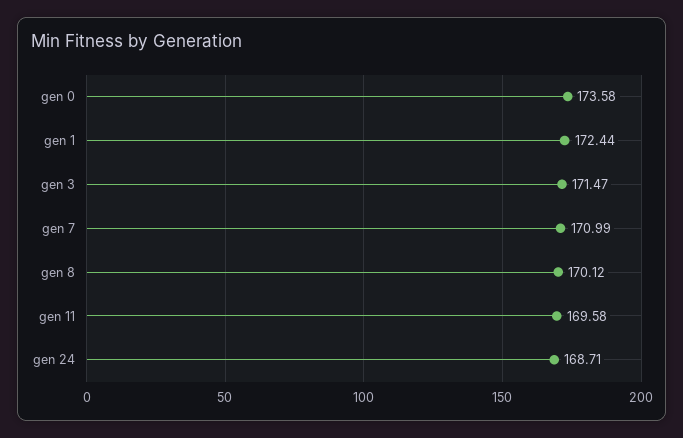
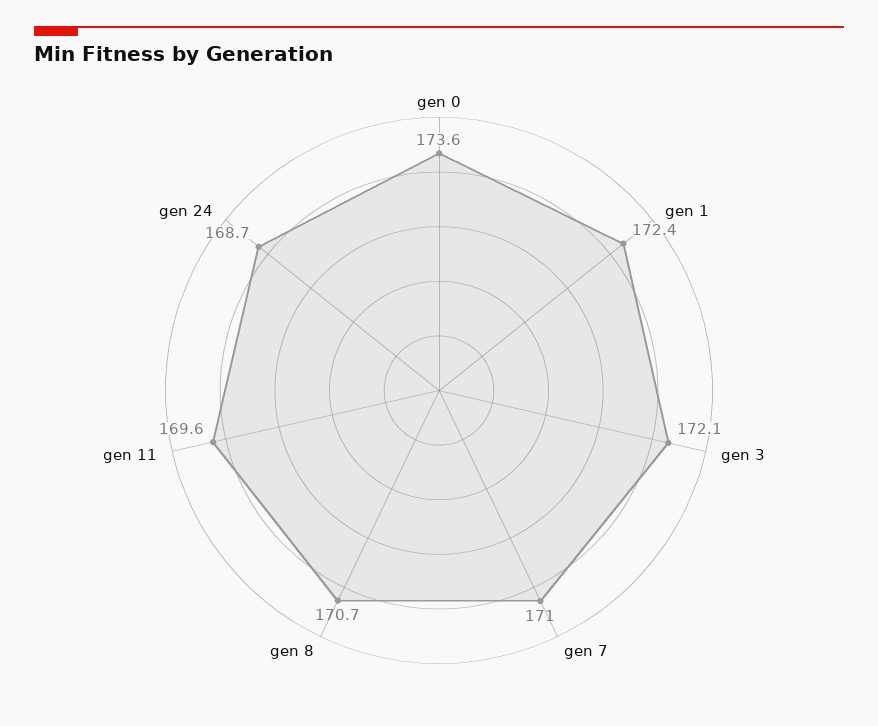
gen 3: 171.47 -> 172.1
gen 8: 170.12 -> 170.7

